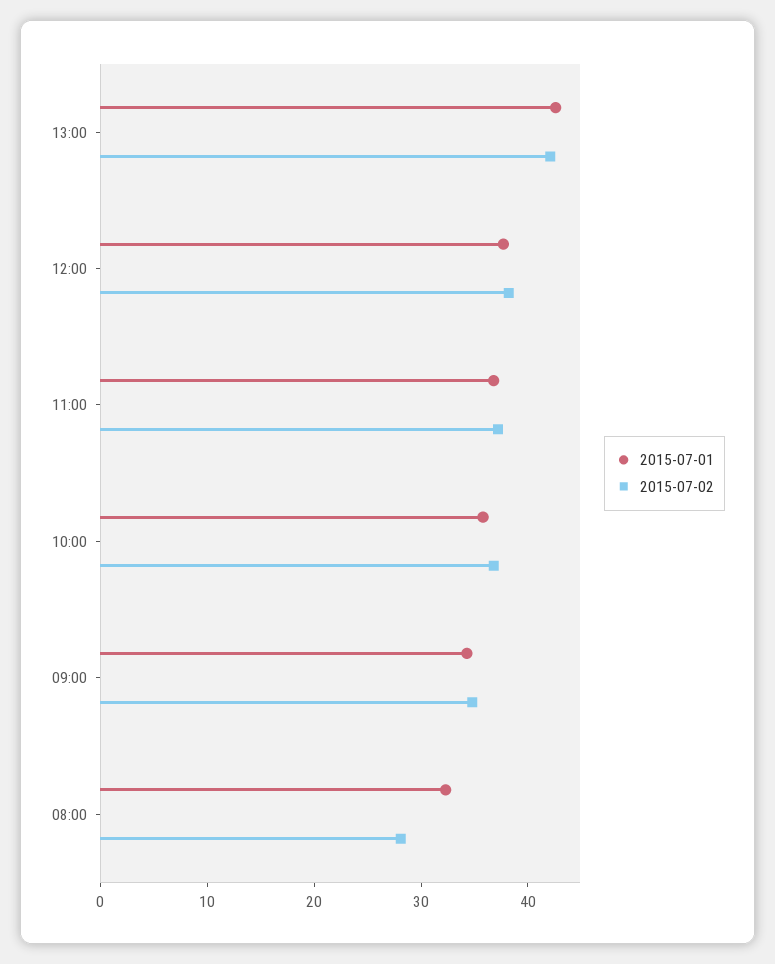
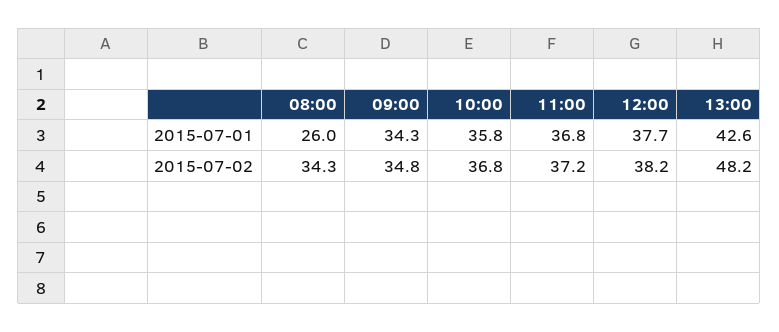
2015-07-02, 13:00: 42 -> 48.2
2015-07-01, 08:00: 32 -> 26
2015-07-02, 08:00: 28 -> 34.3

